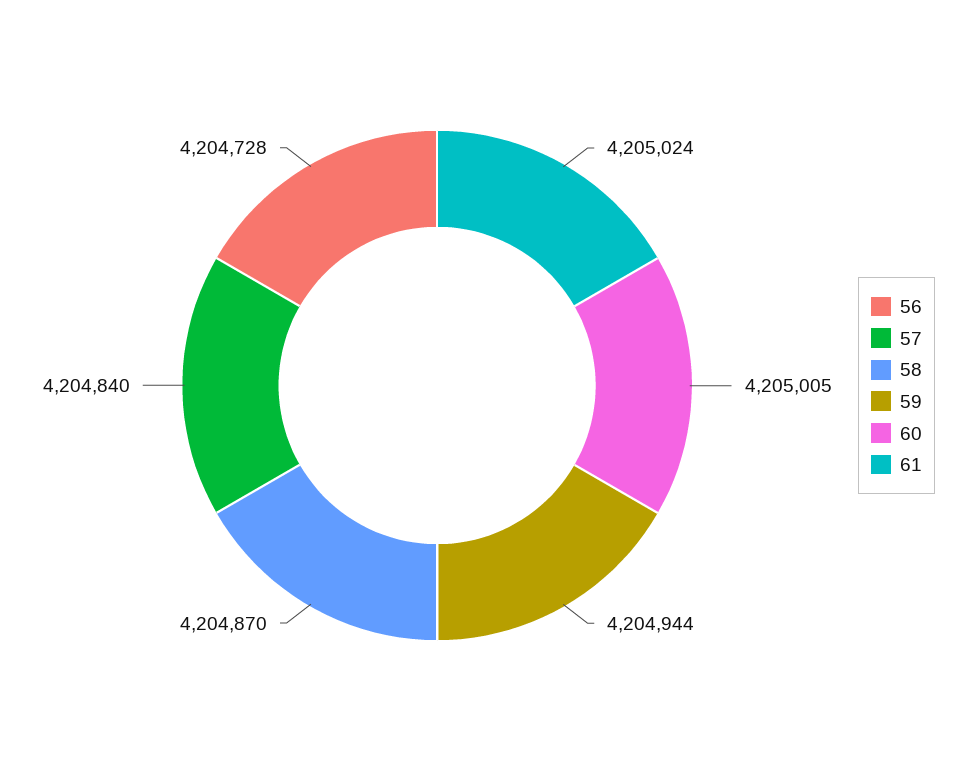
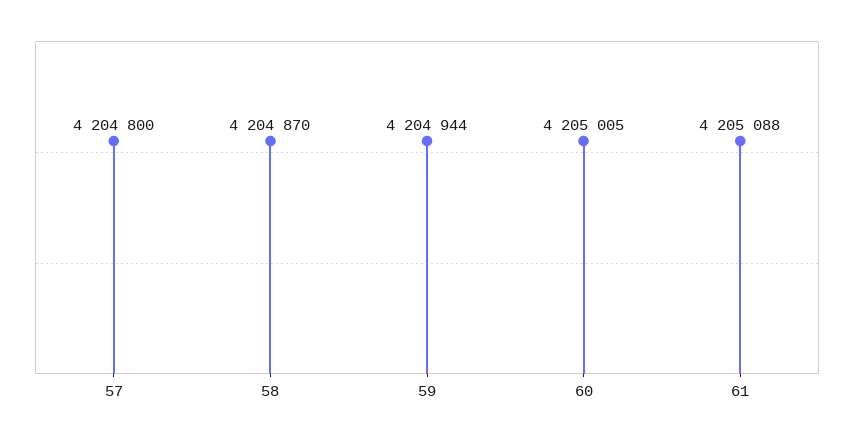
56: 4204728 -> none
57: 4204840 -> 4204800
61: 4205024 -> 4205088

